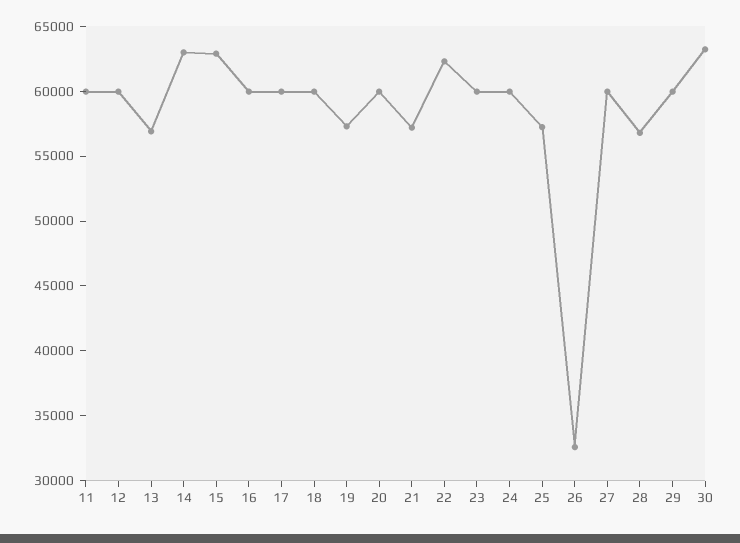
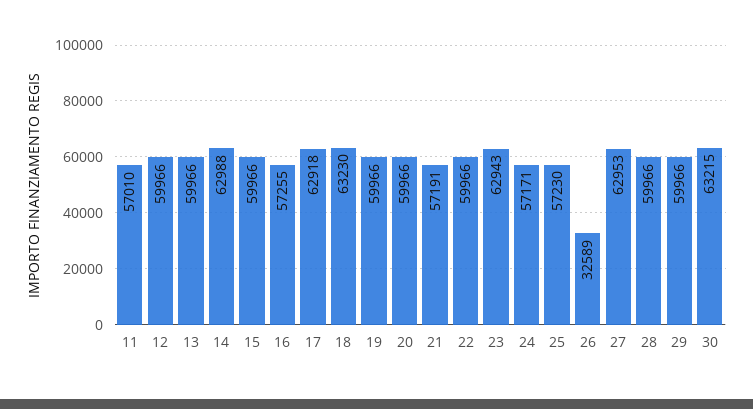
11: 60000 -> 57010
13: 57000 -> 59966
15: 63000 -> 59966
16: 60000 -> 57255
17: 60000 -> 62918
18: 60000 -> 63230
19: 57000 -> 59966
22: 62000 -> 59966
23: 60000 -> 62943
24: 60000 -> 57171
27: 60000 -> 62953
28: 57000 -> 59966

